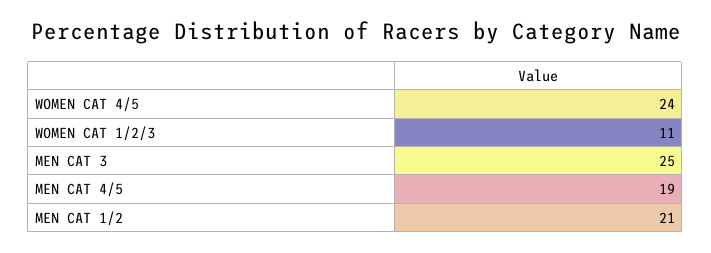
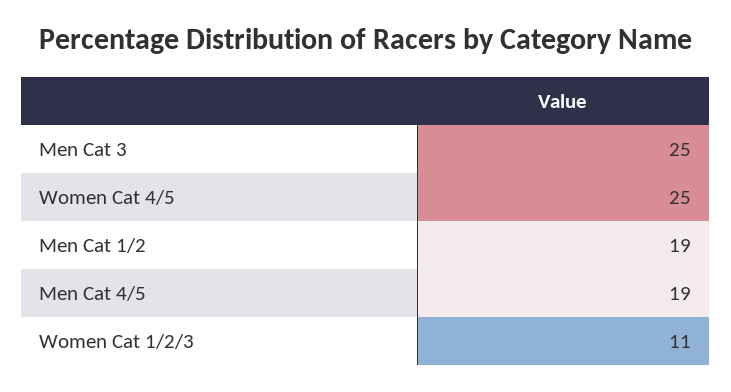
WOMEN CAT 4/5: 24 -> 25
MEN CAT 1/2: 21 -> 19

